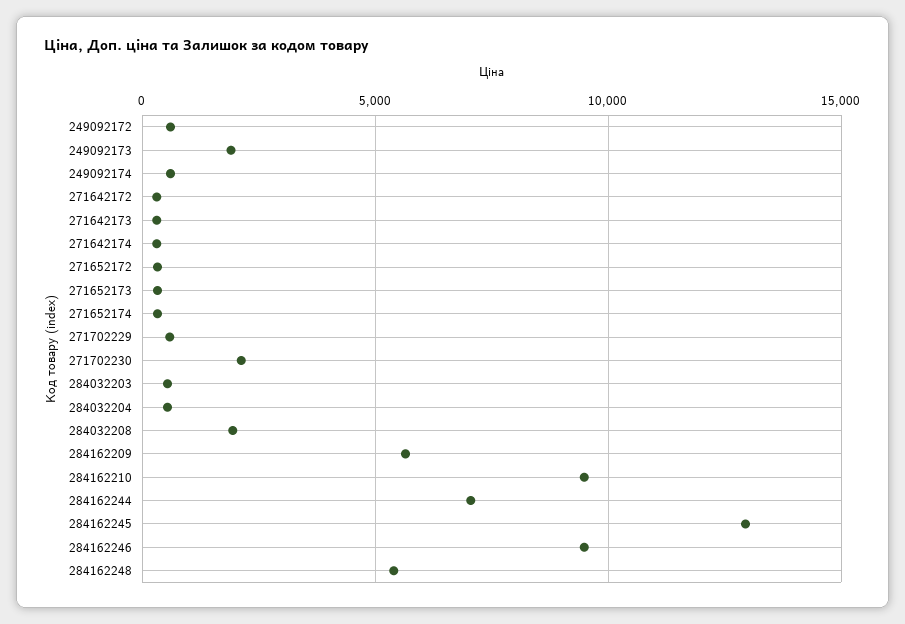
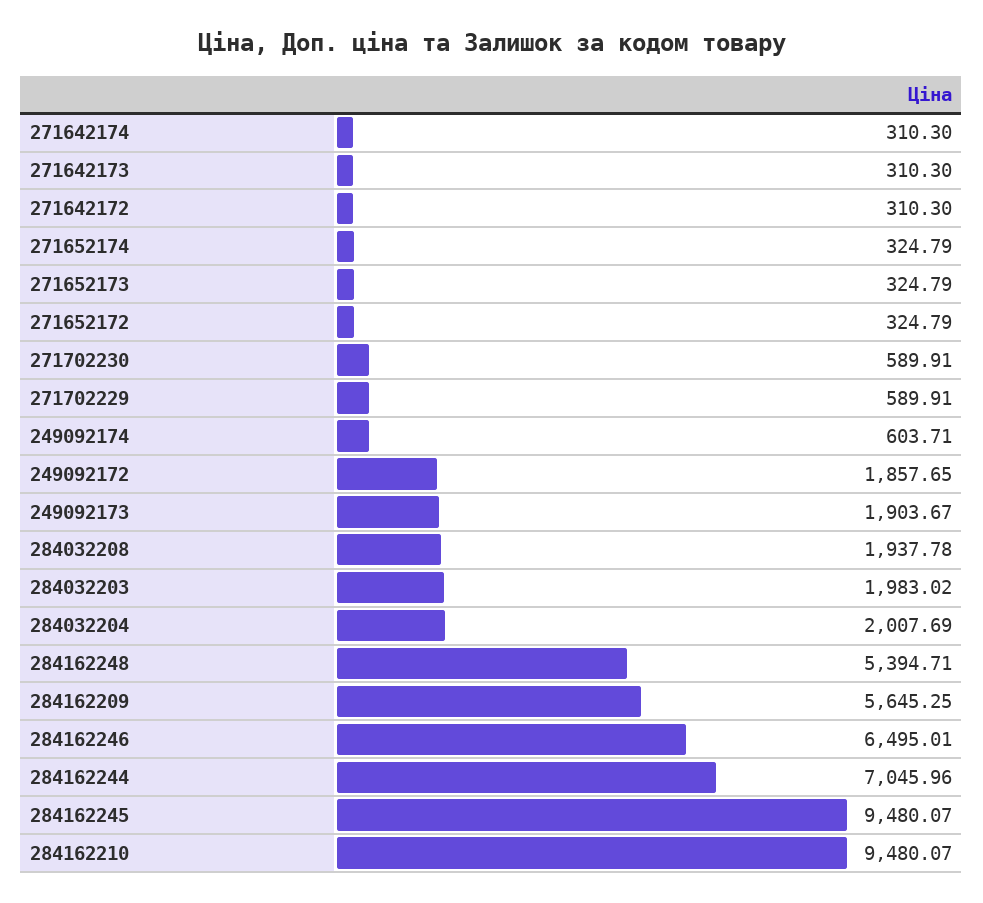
249092172: 500 -> 1857.65
271702230: 2000 -> 589.91
284032203: 500 -> 1983.02
284032204: 500 -> 2007.69
284162245: 13000 -> 9480.07
284162246: 9500 -> 6495.01

